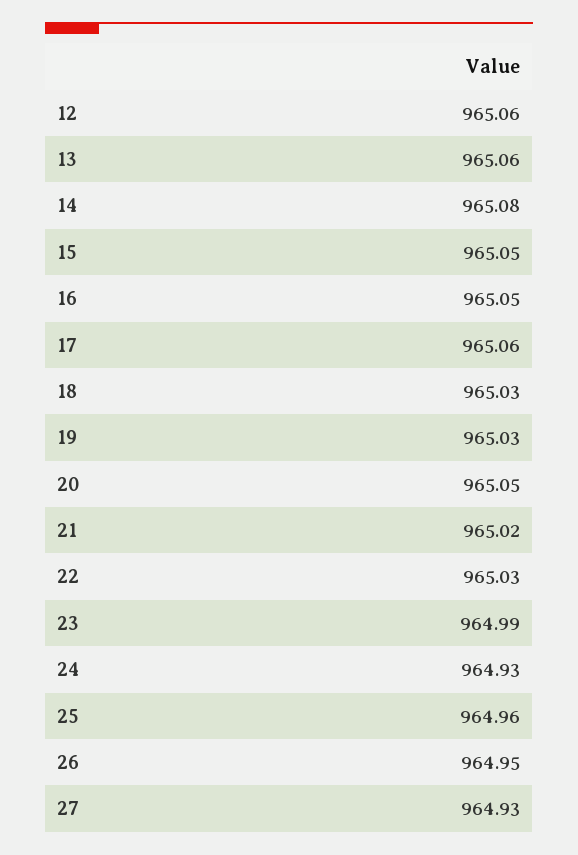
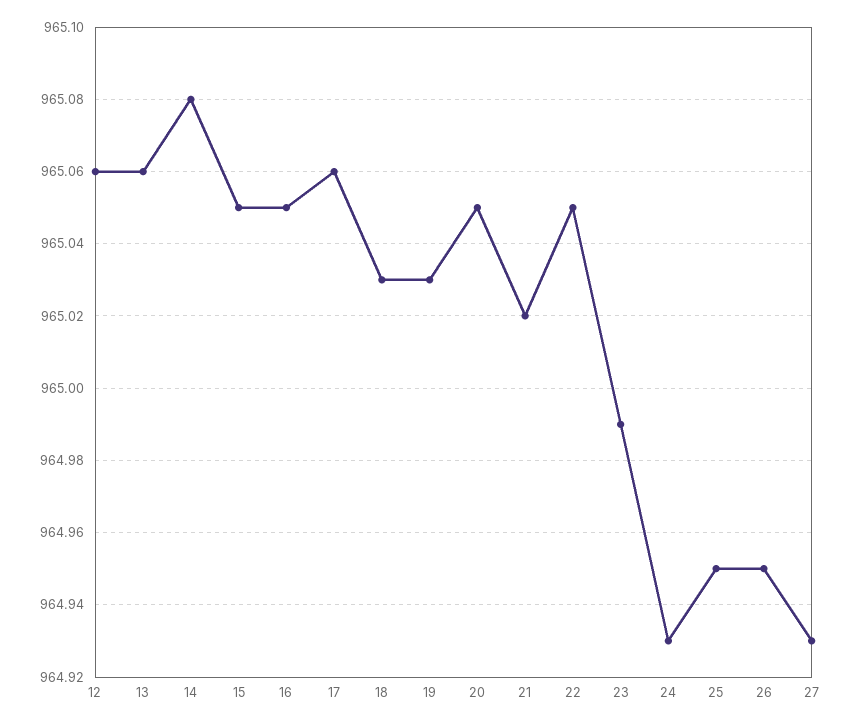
22: 965.03 -> 965.05
25: 964.96 -> 964.95

